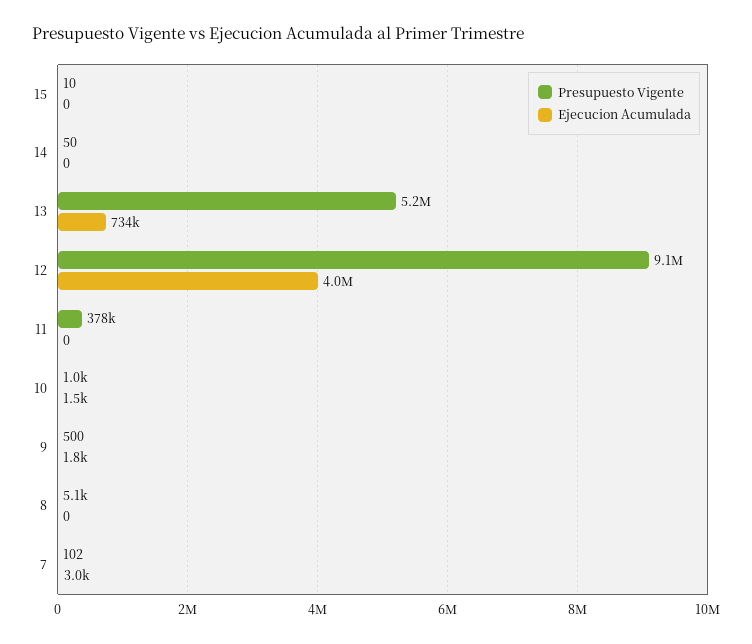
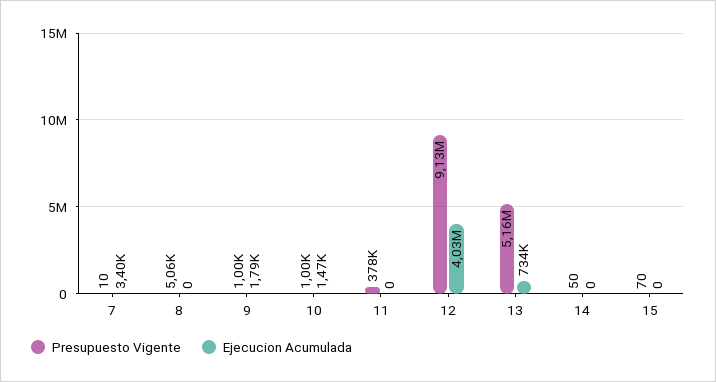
Presupuesto Vigente, 15: 10 -> 70
Presupuesto Vigente, 9: 500 -> 1000
Presupuesto Vigente, 7: 102 -> 10
Ejecucion Acumulada, 7: 3000 -> 3400

